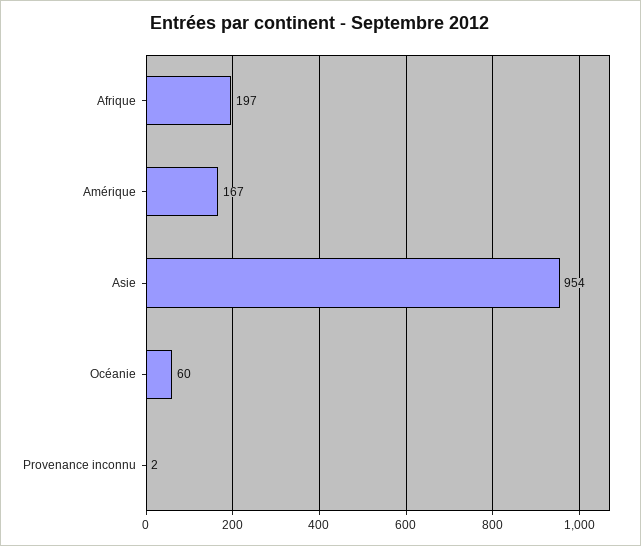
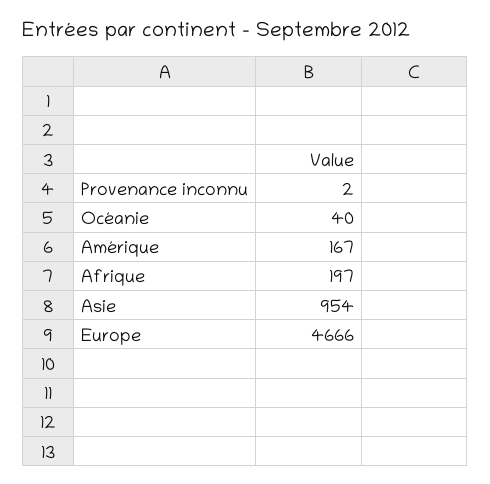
Océanie: 60 -> 40
Europe: none -> 4666

